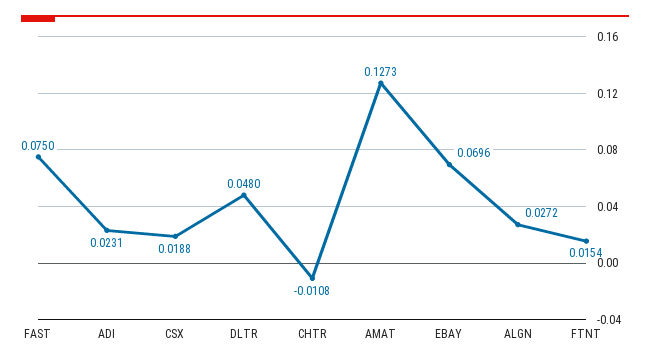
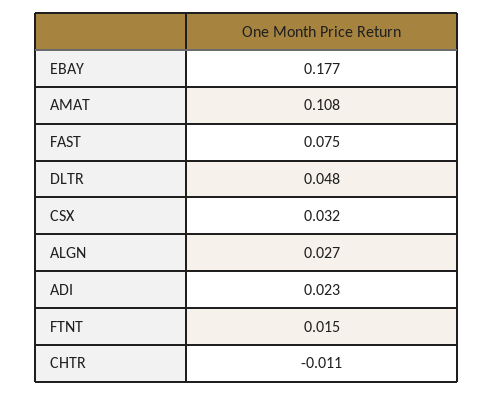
CSX: 0.0188 -> 0.032
AMAT: 0.1273 -> 0.108
EBAY: 0.0696 -> 0.177

